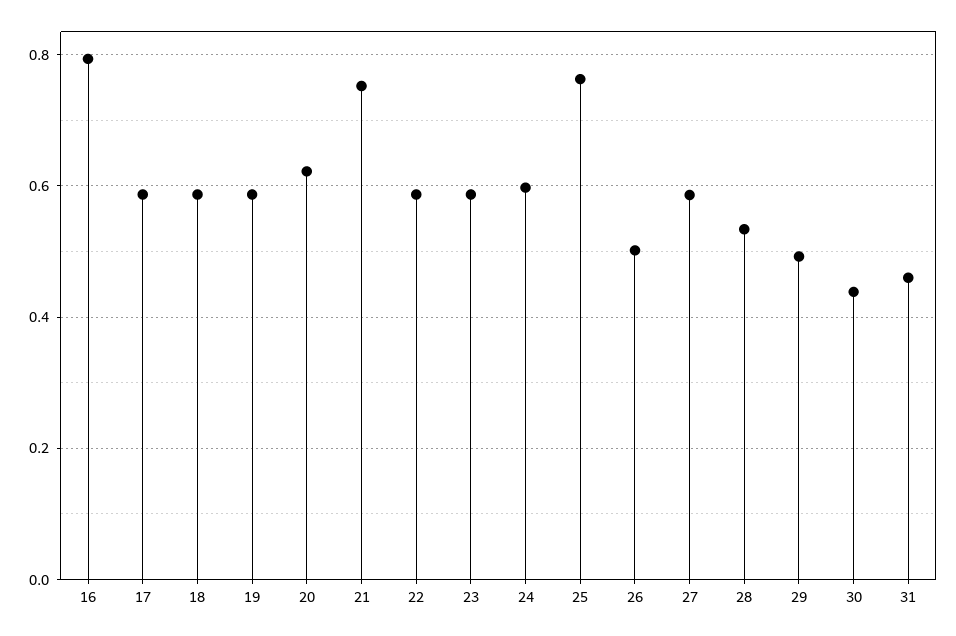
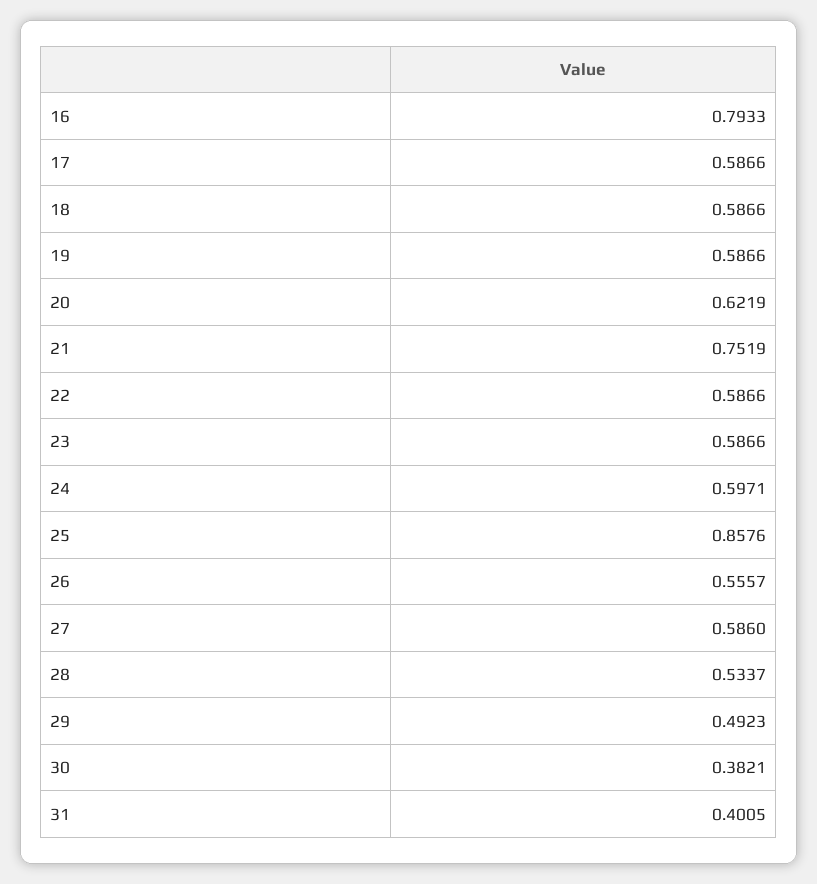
25: 0.76 -> 0.8576
26: 0.5 -> 0.5557
30: 0.44 -> 0.3821
31: 0.46 -> 0.4005

